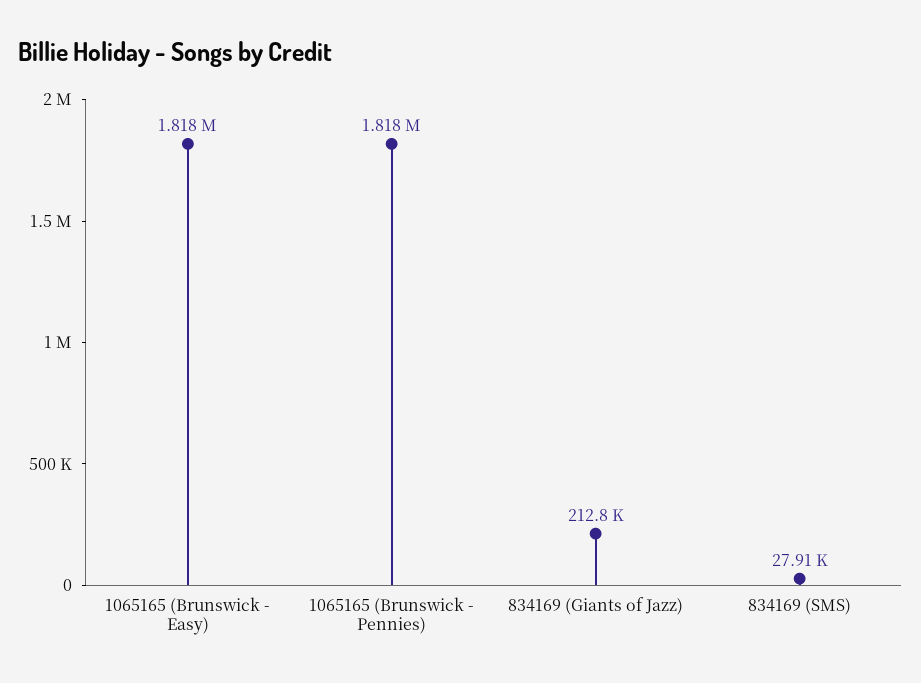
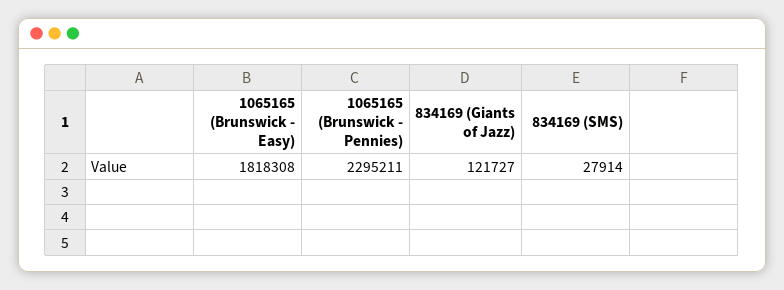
1065165 (Brunswick - Pennies): 1818000 -> 2295211
834169 (Giants of Jazz): 212800 -> 121727

